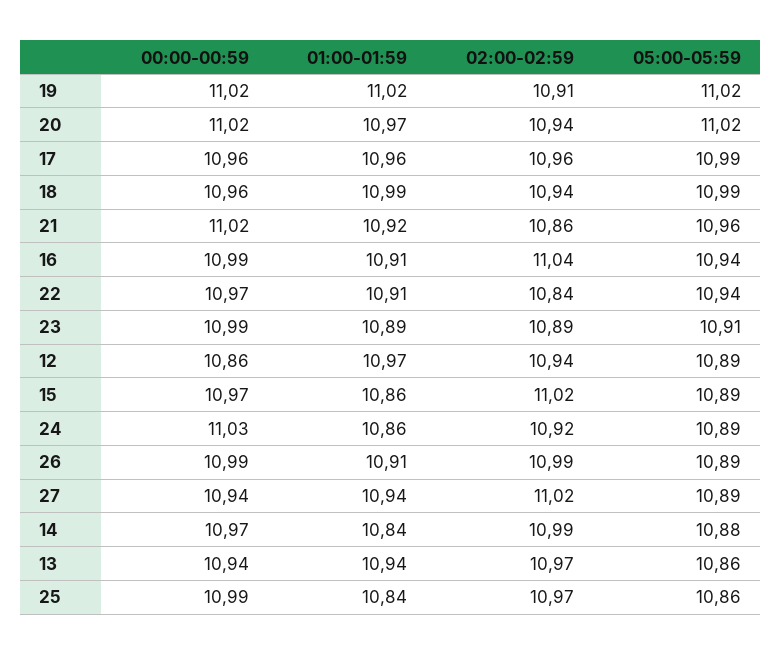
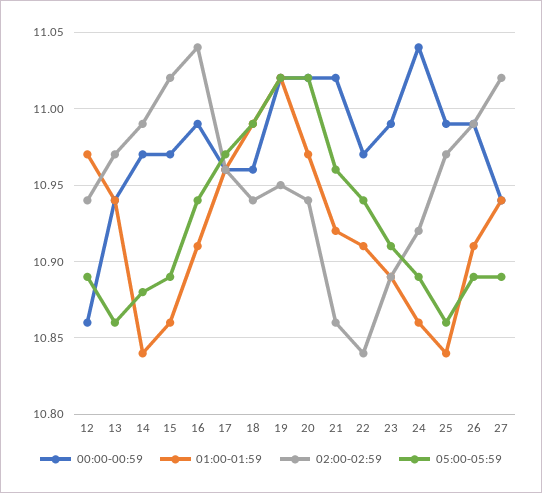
02:00-02:59, 19: 10.91 -> 10.95
05:00-05:59, 17: 10.99 -> 10.97
00:00-00:59, 24: 11.03 -> 11.04

